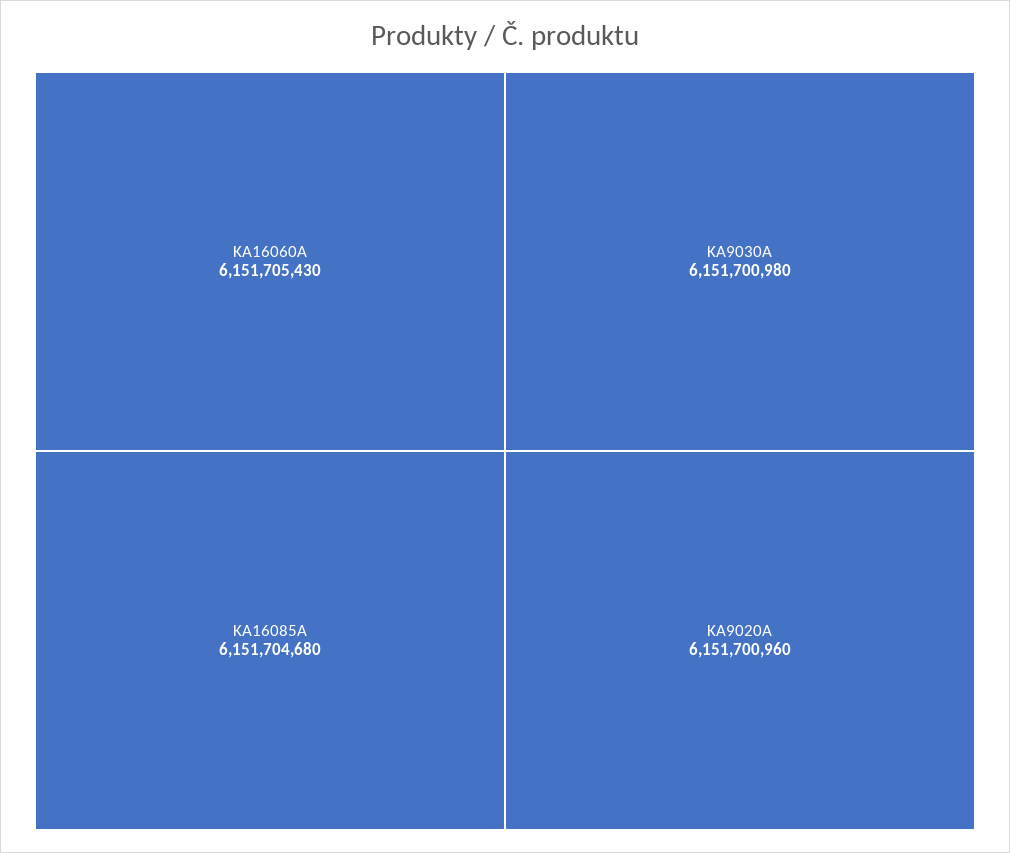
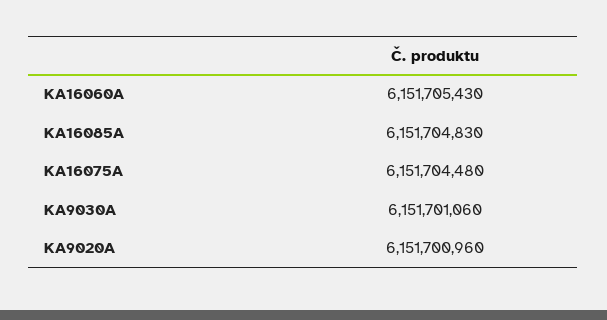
KA16085A: 6151704680 -> 6151704830
KA9030A: 6151700980 -> 6151701060
KA16075A: none -> 6151704480

